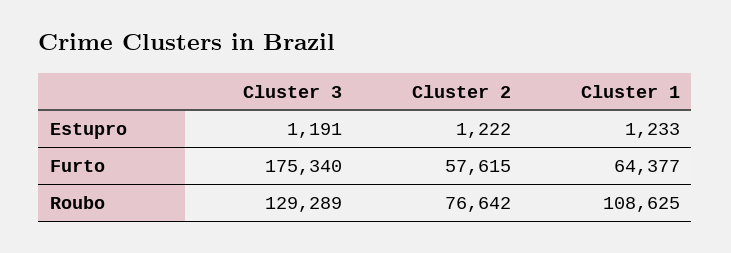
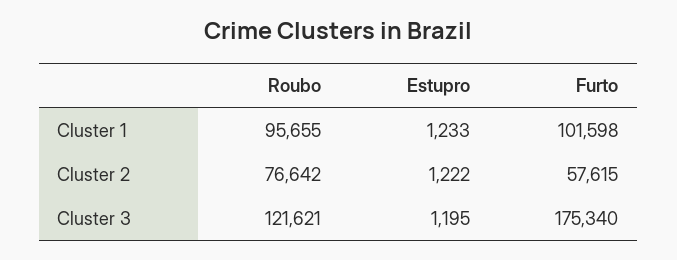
Cluster 3, Estupro: 1191 -> 1195
Cluster 1, Furto: 64377 -> 101598
Cluster 3, Roubo: 129289 -> 121621
Cluster 1, Roubo: 108625 -> 95655

